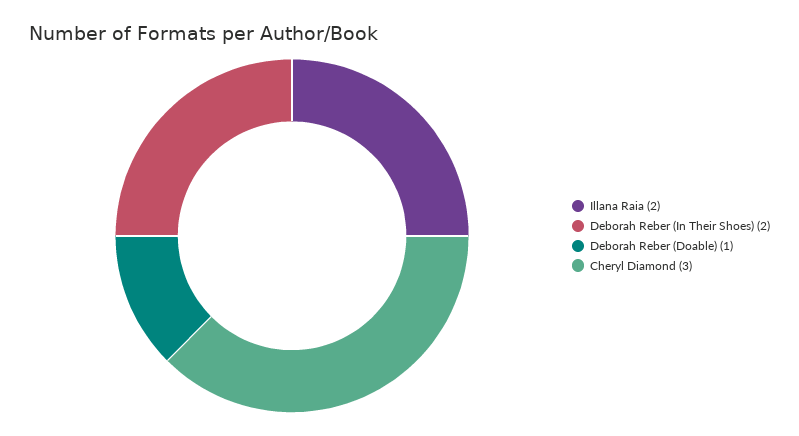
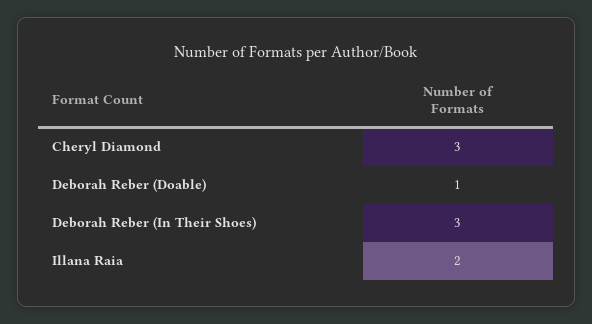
Deborah Reber (In Their Shoes): 2 -> 3

